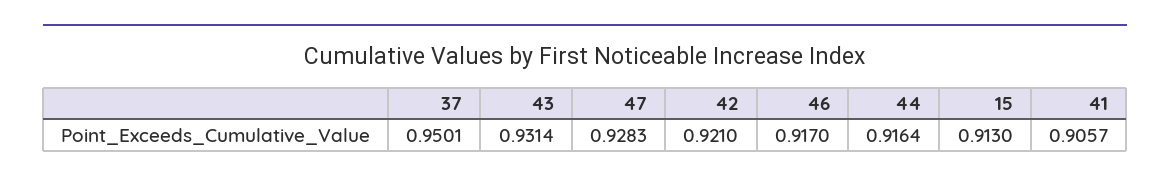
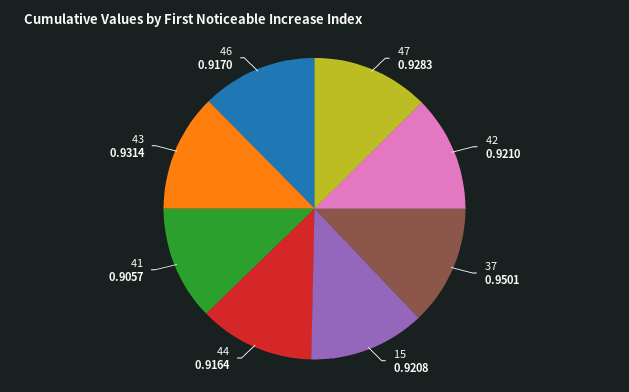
15: 0.913 -> 0.9208

